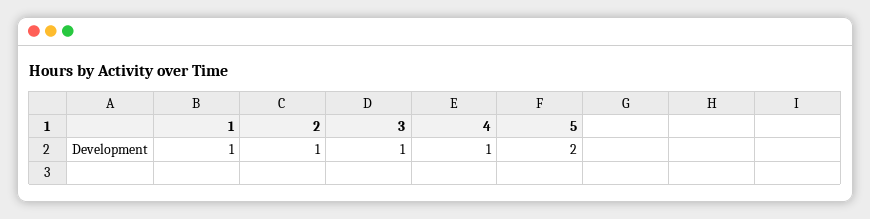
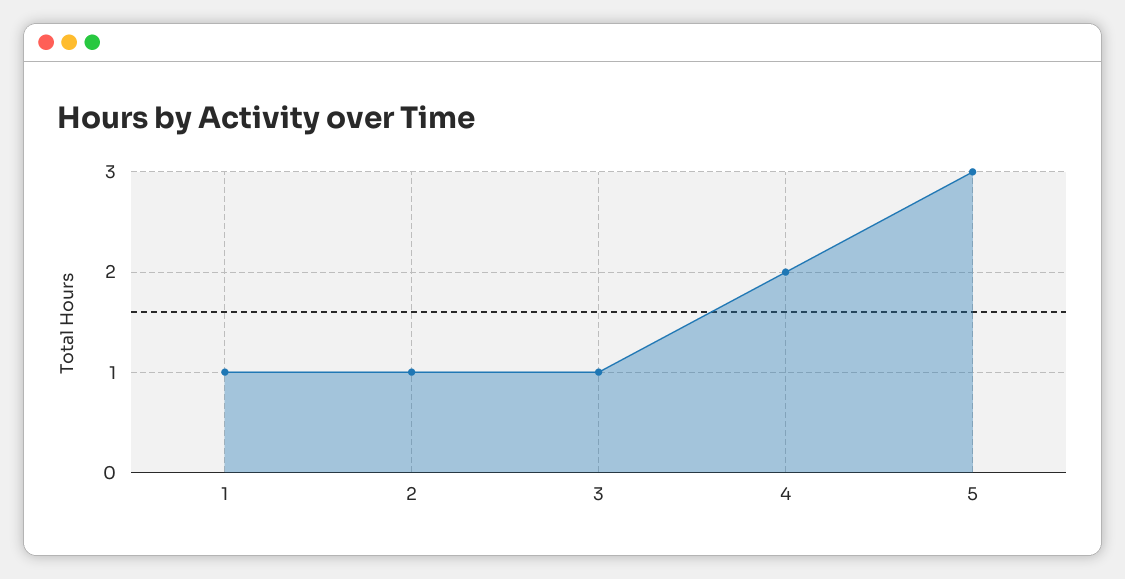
4: 1 -> 2
5: 2 -> 3

